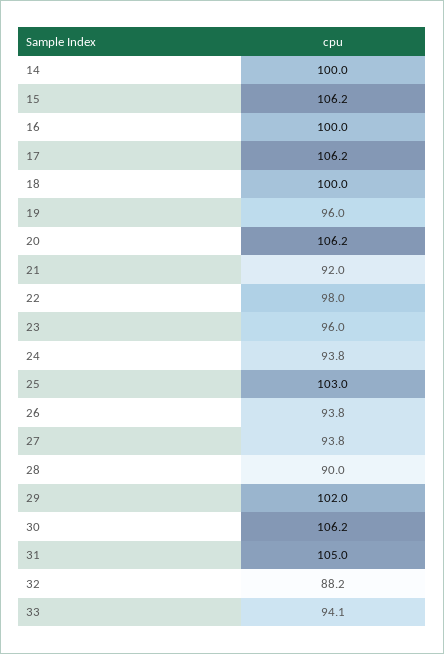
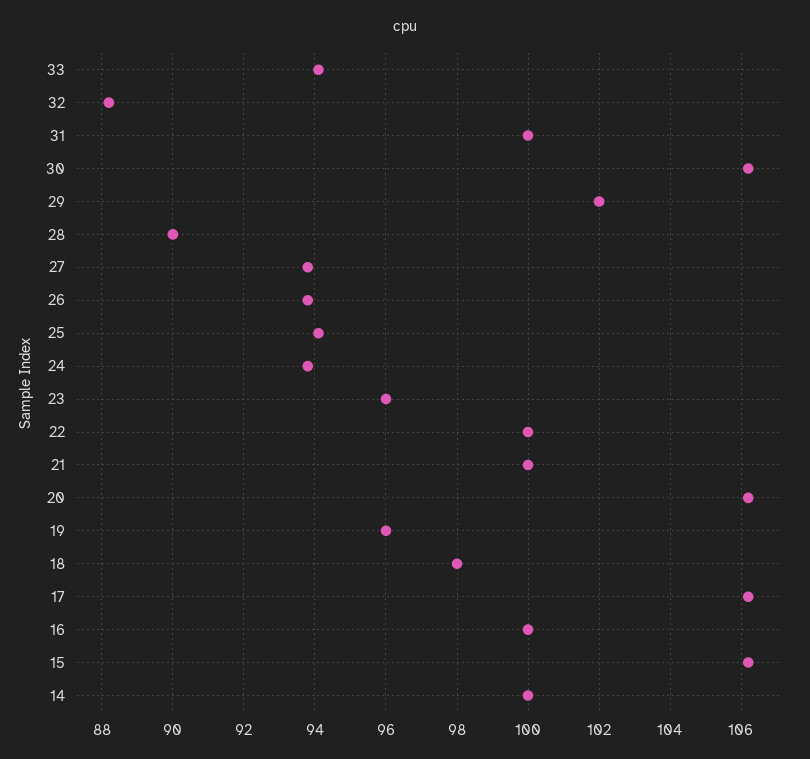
18: 100 -> 98
21: 92 -> 100
22: 98 -> 100
25: 103 -> 94
31: 105 -> 100

